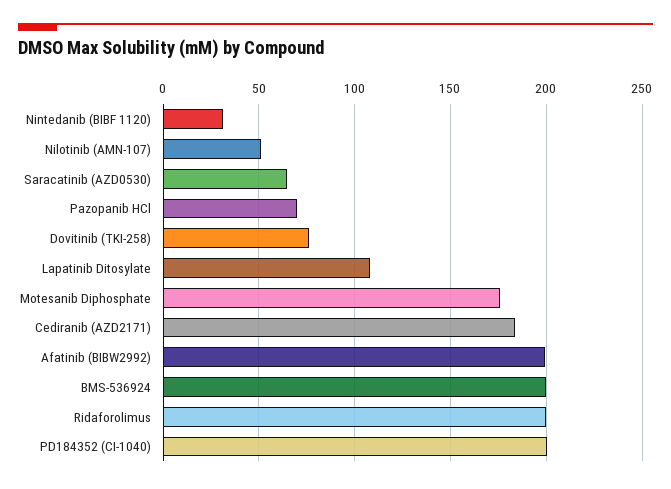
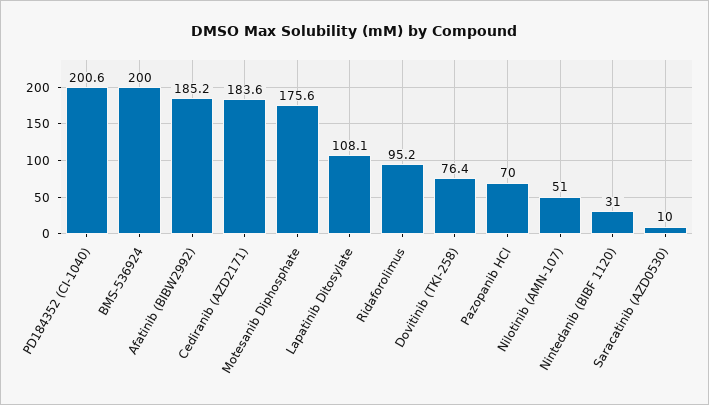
Saracatinib (AZD0530): 65 -> 10
Afatinib (BIBW2992): 200 -> 185.2
Ridaforolimus: 200 -> 95.2

